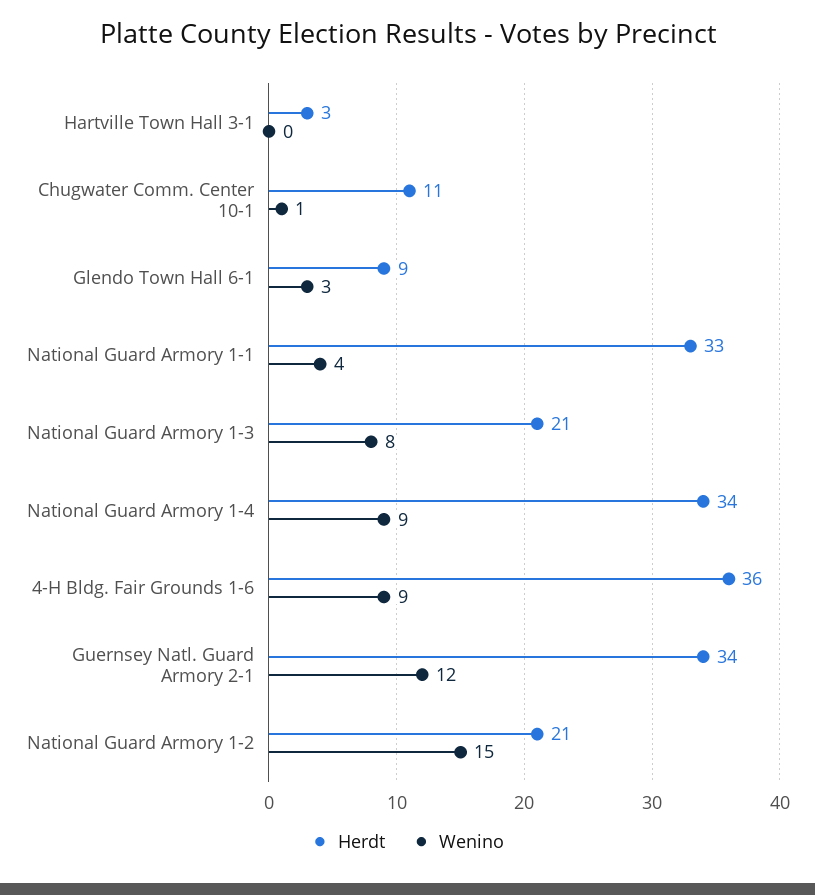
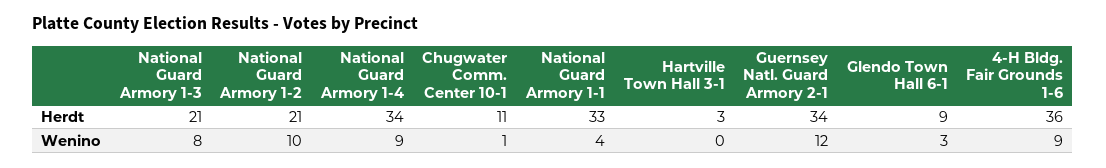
Wenino, National Guard Armory 1-2: 15 -> 10

